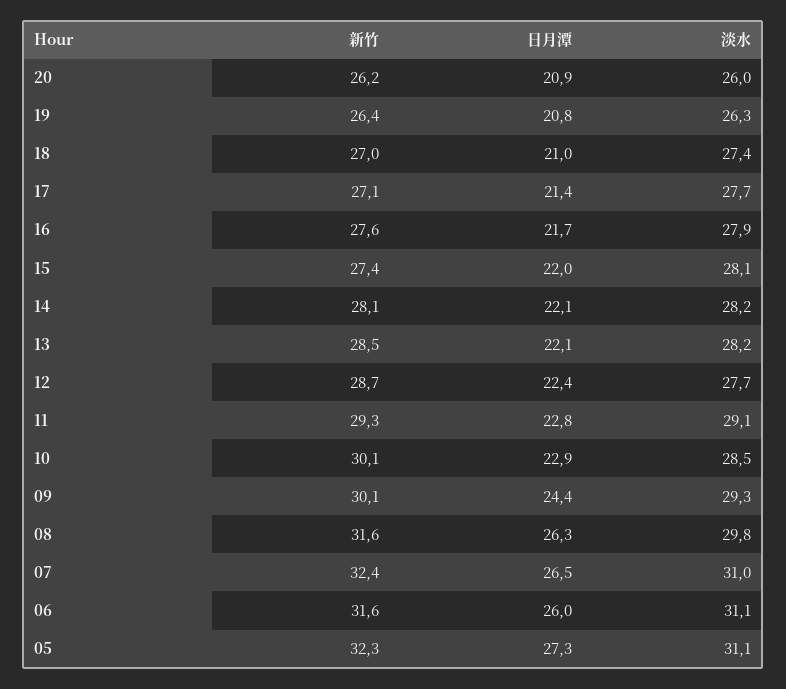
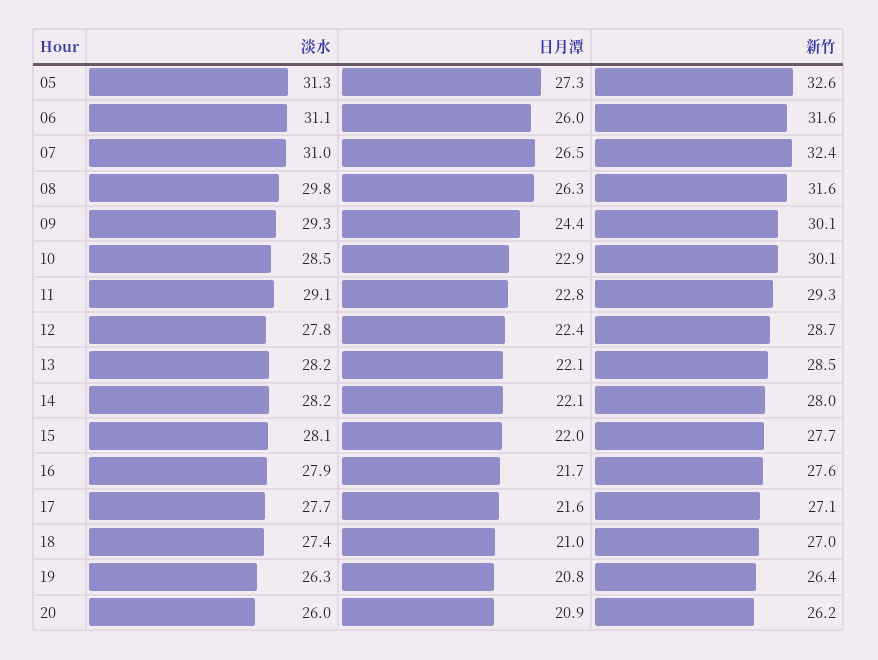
日月潭, 17: 21.4 -> 21.6
新竹, 15: 27.4 -> 27.7
新竹, 14: 28.1 -> 28
淡水, 12: 27.7 -> 27.8
新竹, 05: 32.3 -> 32.6
淡水, 05: 31.1 -> 31.3

